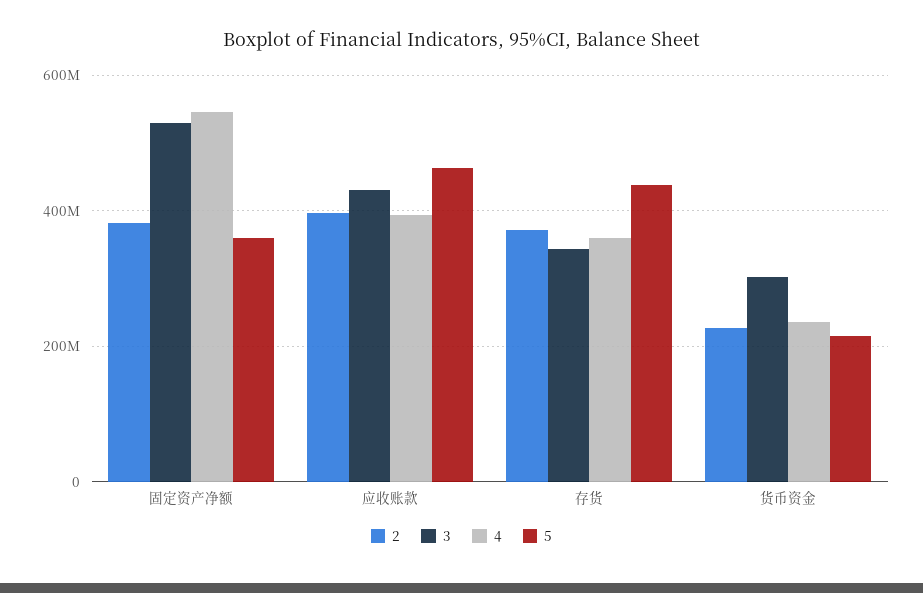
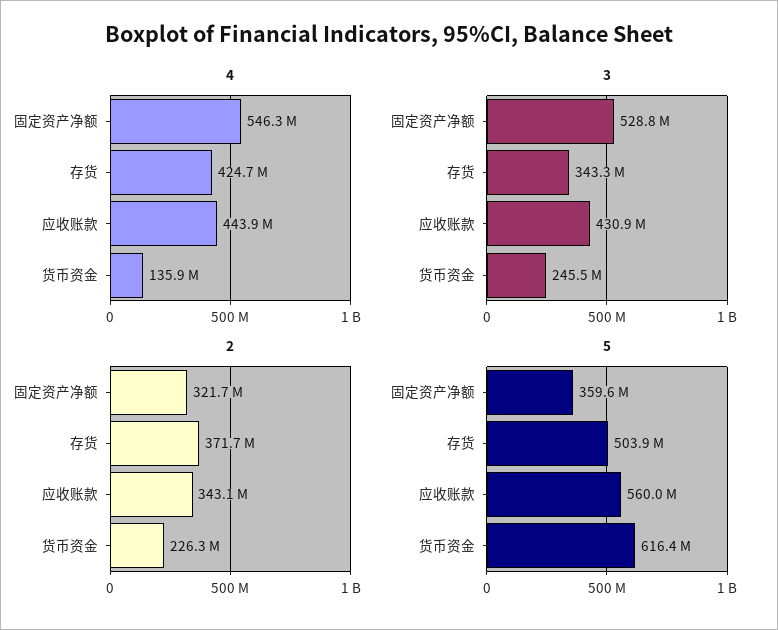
2, 固定资产净额: 380000000 -> 321700000
2, 应收账款: 400000000 -> 343100000
4, 应收账款: 400000000 -> 443900000
5, 应收账款: 460000000 -> 560000000
4, 存货: 360000000 -> 424700000
5, 存货: 440000000 -> 503900000
3, 货币资金: 300000000 -> 245500000
4, 货币资金: 240000000 -> 135900000
5, 货币资金: 220000000 -> 616400000

